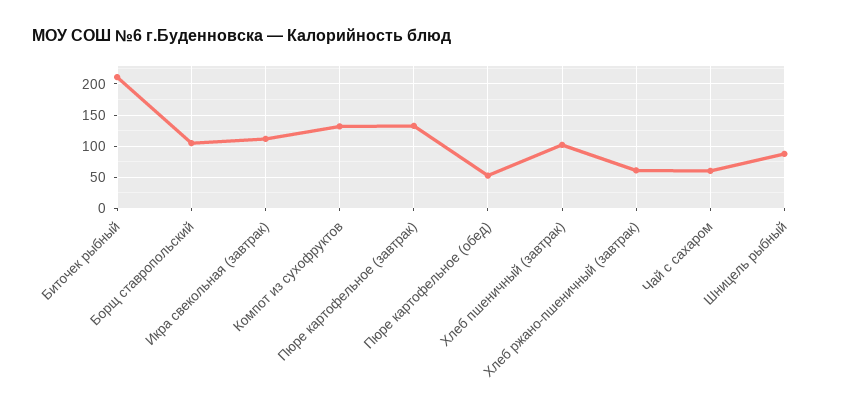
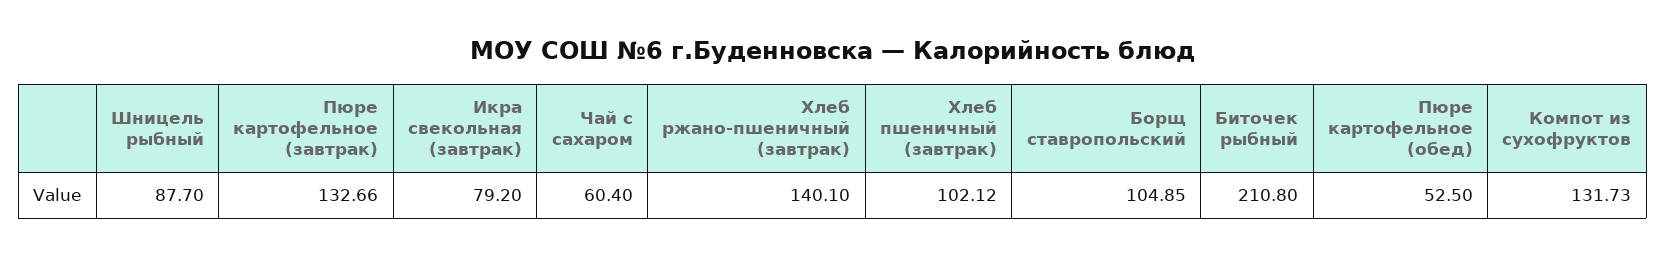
Икра свекольная (завтрак): 110 -> 79.2
Хлеб ржано-пшеничный (завтрак): 60 -> 140.1

